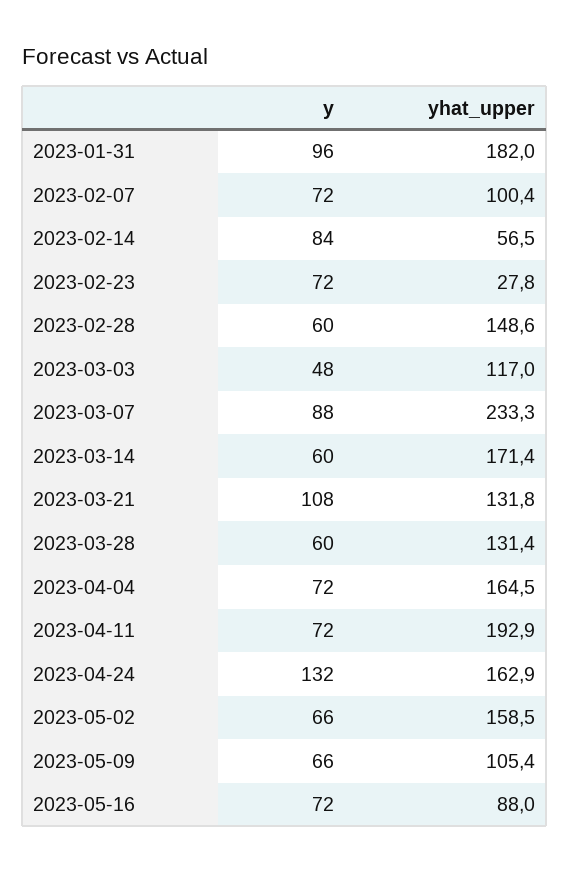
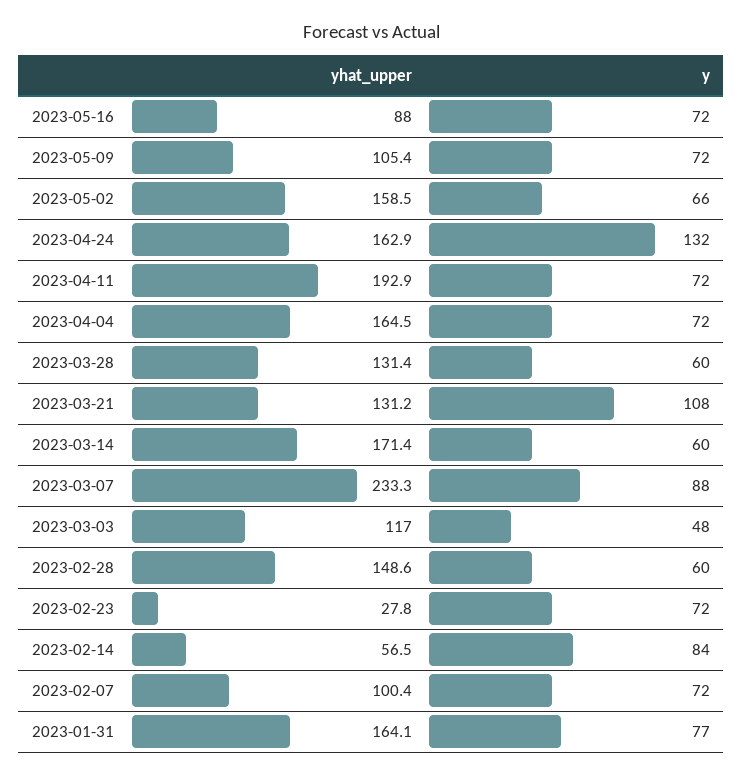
y, 2023-01-31: 96 -> 77
yhat_upper, 2023-01-31: 182 -> 164.1
yhat_upper, 2023-03-21: 131.8 -> 131.2
y, 2023-05-09: 66 -> 72

